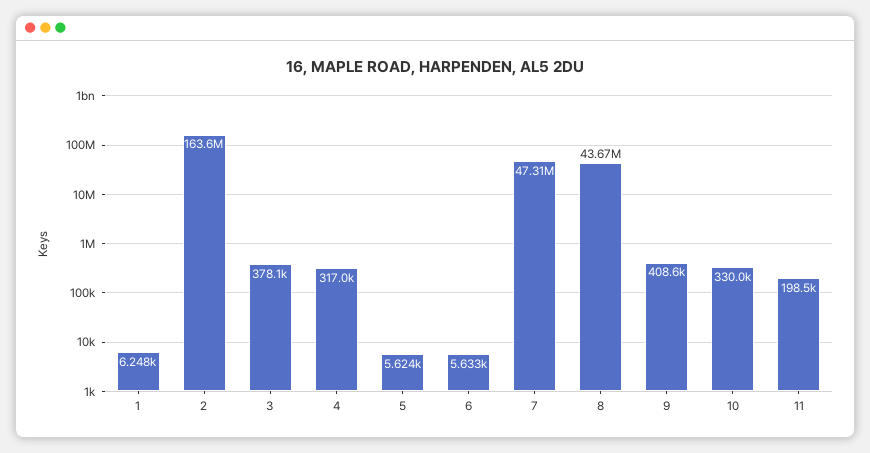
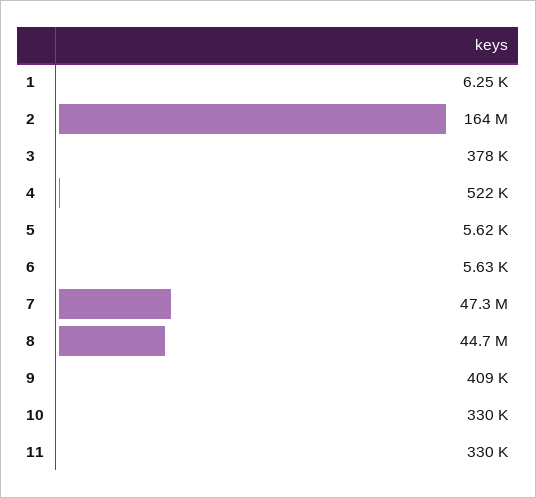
4: 317000 -> 522000
8: 43670000 -> 44700000
11: 198500 -> 330000

